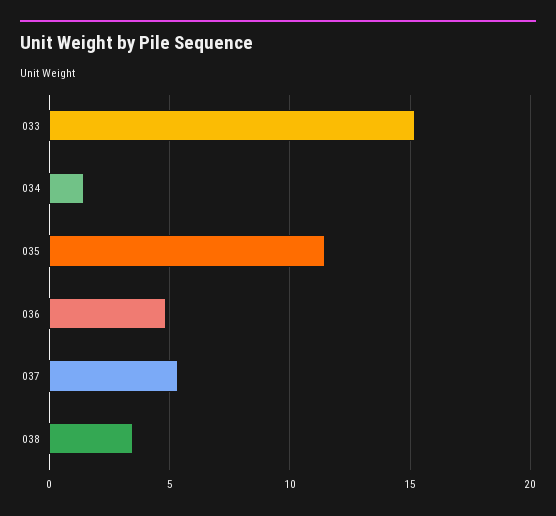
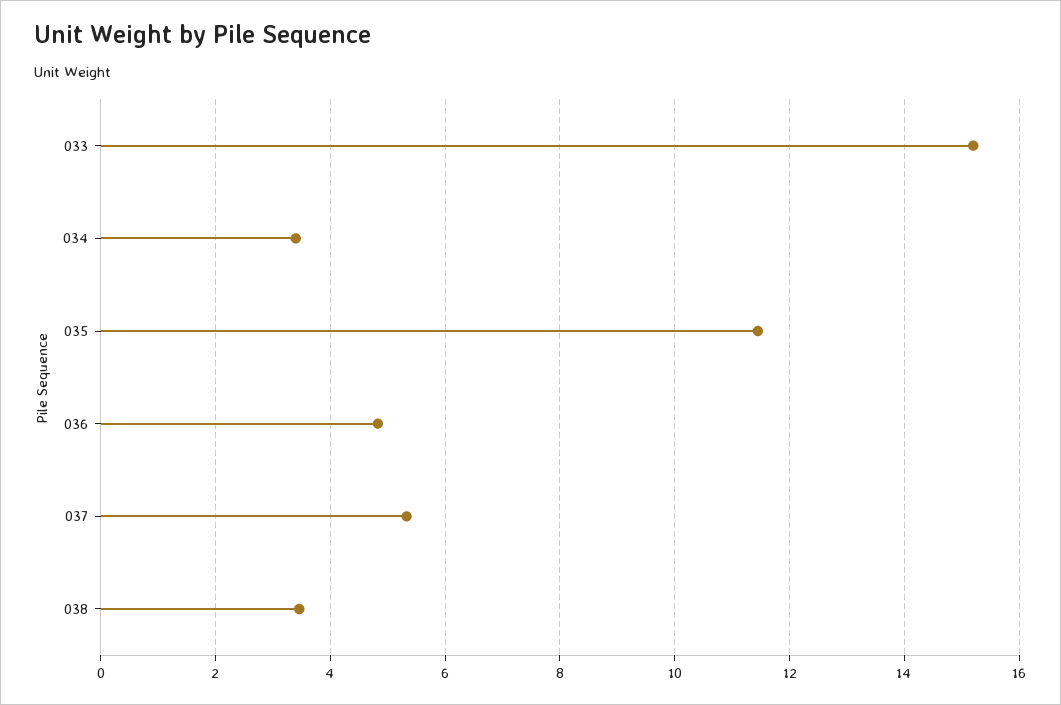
034: 1.5 -> 3.4

